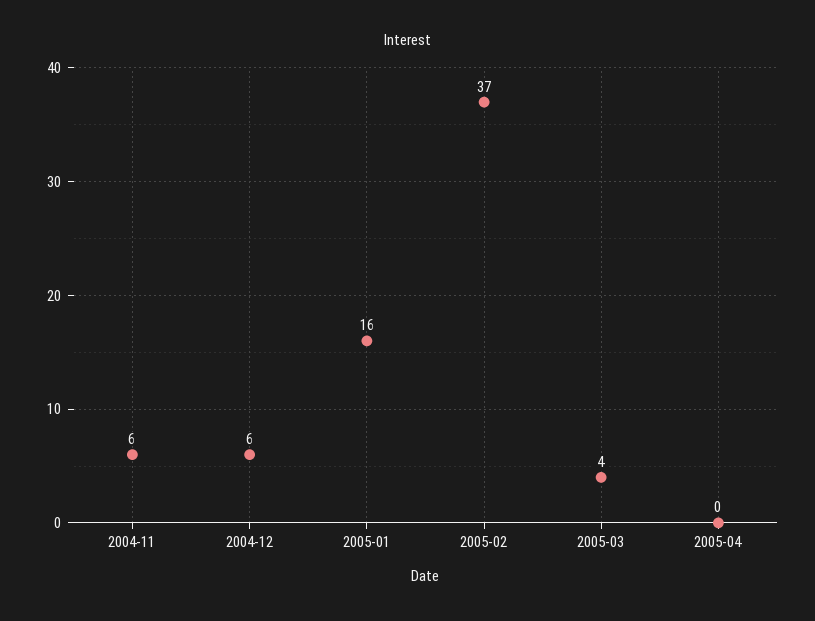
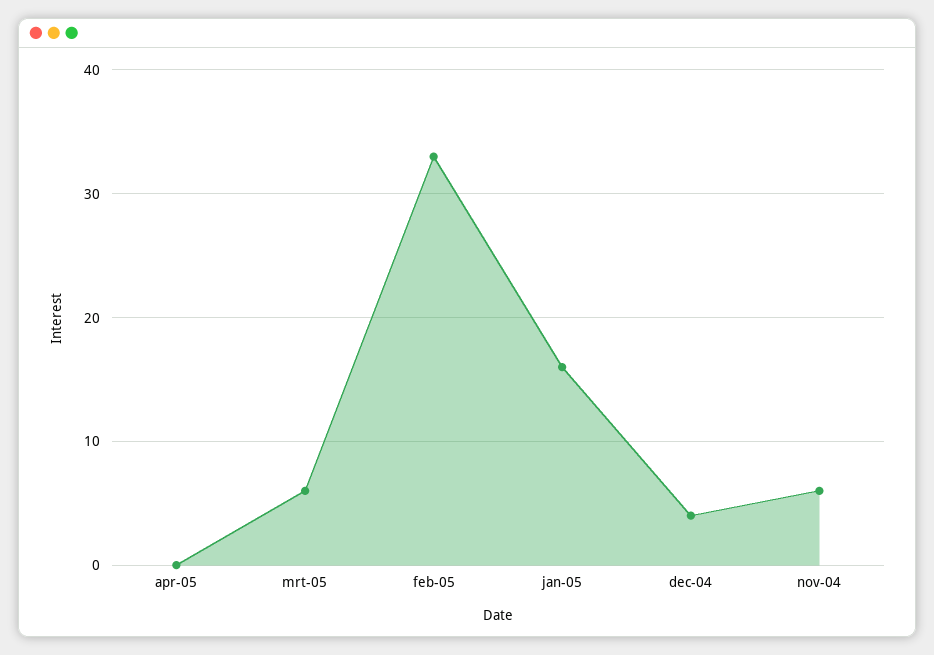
2004-12: 6 -> 4
2005-02: 37 -> 33
2005-03: 4 -> 6

